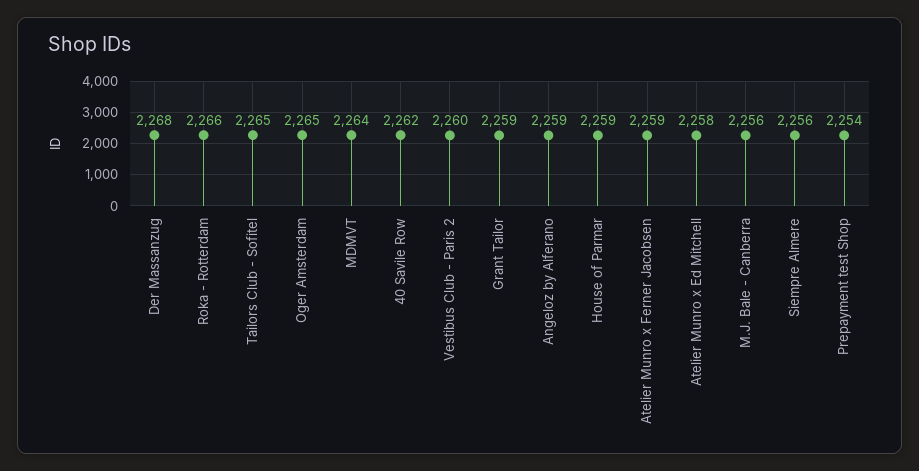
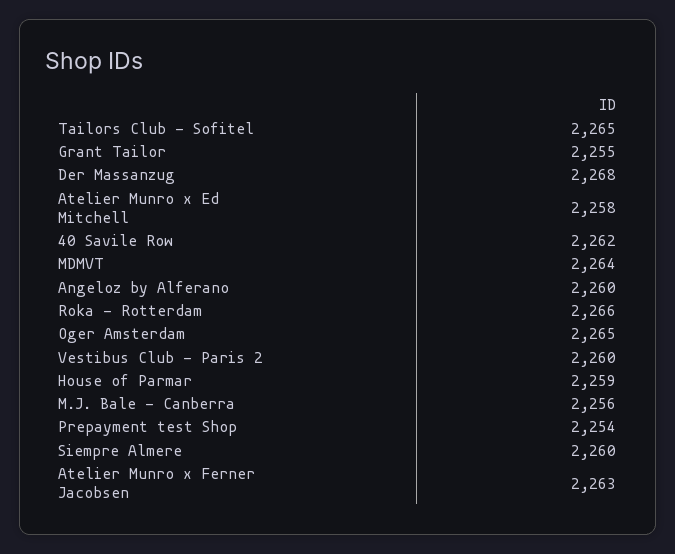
Grant Tailor: 2259 -> 2255
Angeloz by Alferano: 2259 -> 2260
Atelier Munro x Ferner Jacobsen: 2259 -> 2263
Siempre Almere: 2256 -> 2260

